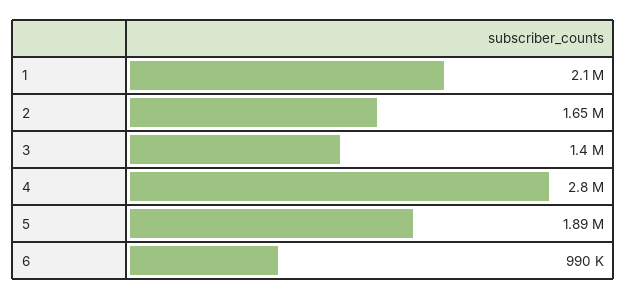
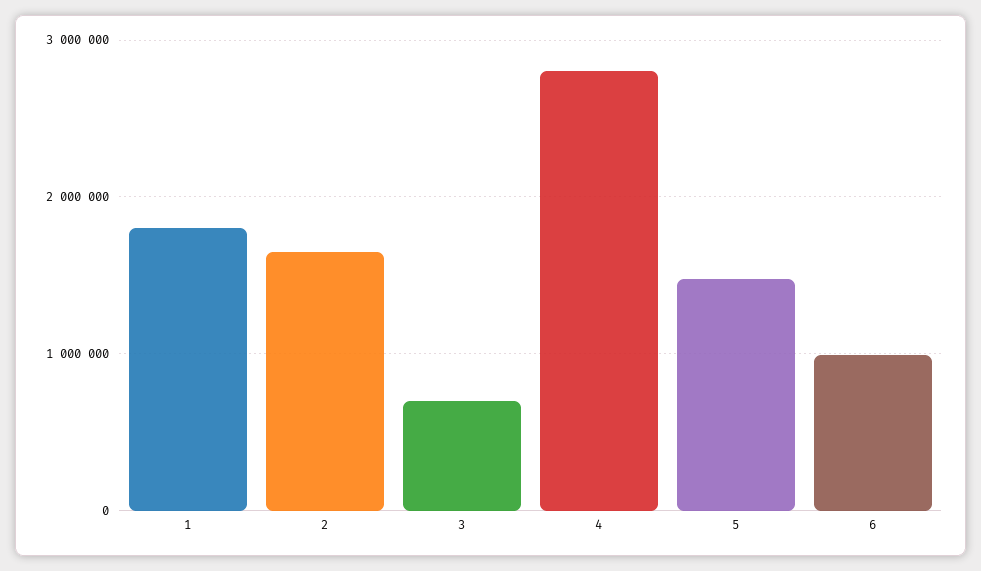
1: 2100000 -> 1800000
3: 1400000 -> 700000
5: 1890000 -> 1500000

